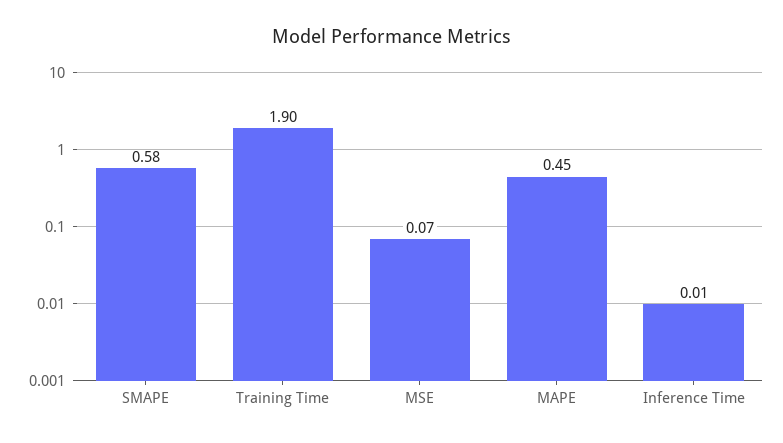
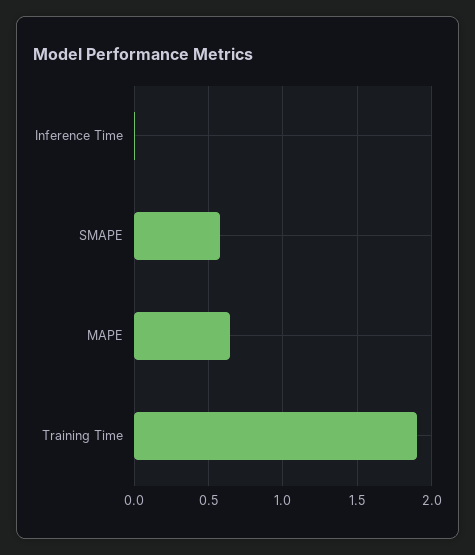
MSE: 0.07 -> none
MAPE: 0.45 -> 0.65

